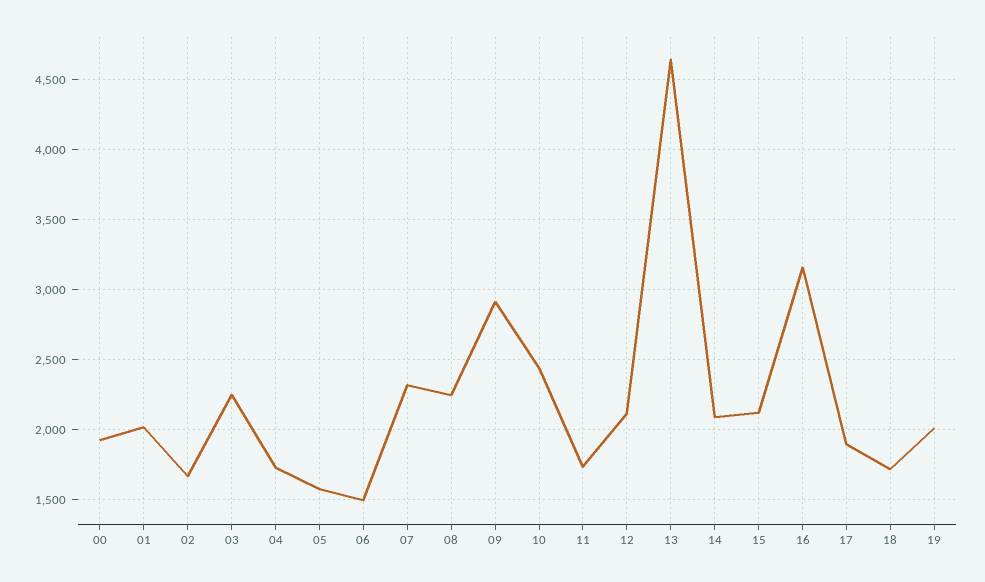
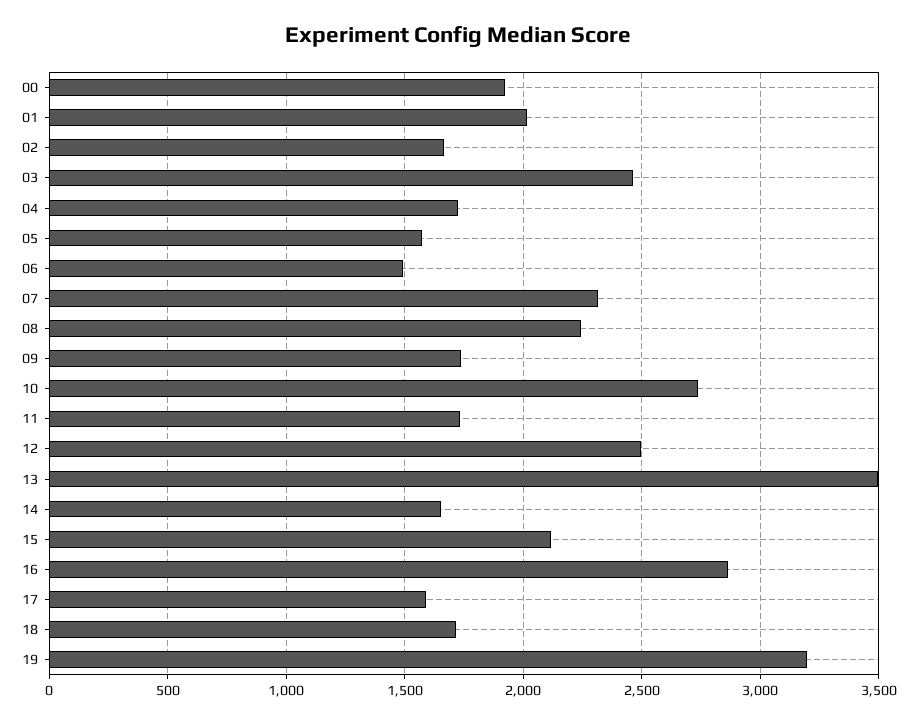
03: 2250 -> 2450
09: 2900 -> 1750
10: 2450 -> 2750
12: 2100 -> 2500
13: 4650 -> 3500
14: 2100 -> 1650
16: 3150 -> 2850
17: 1900 -> 1600
19: 2000 -> 3200

